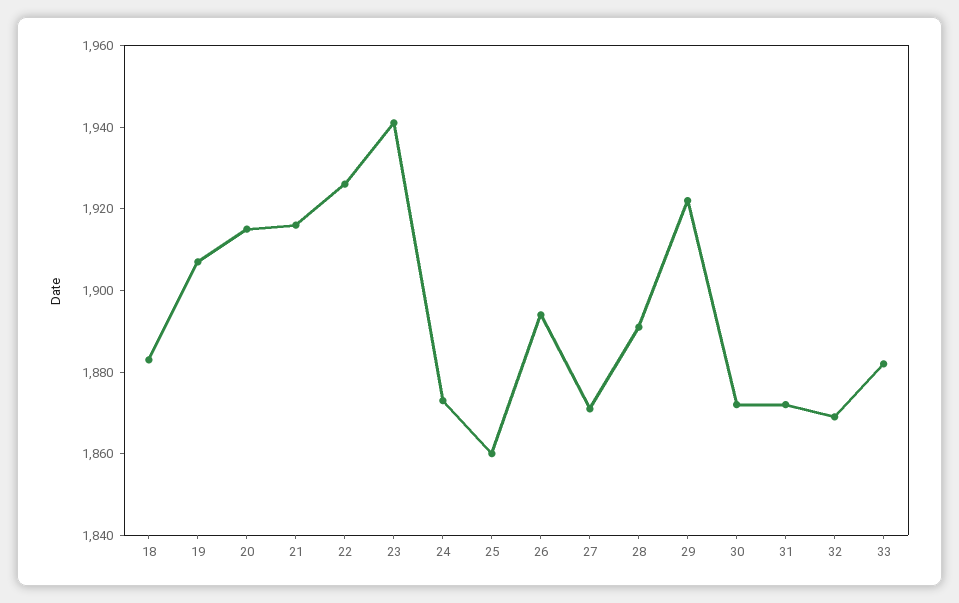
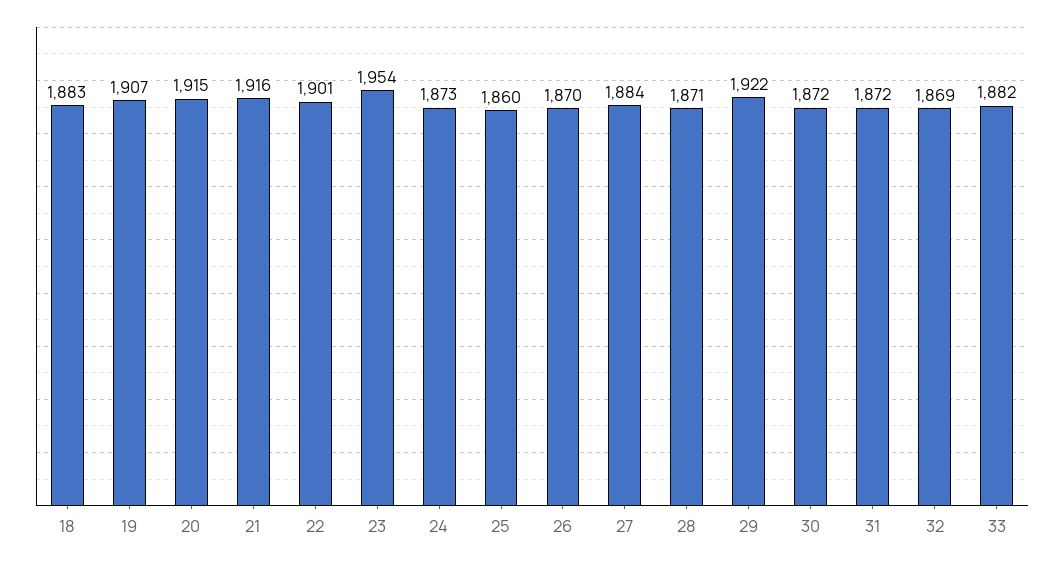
22: 1925 -> 1901
23: 1940 -> 1954
26: 1895 -> 1870
27: 1870 -> 1884
28: 1890 -> 1871

